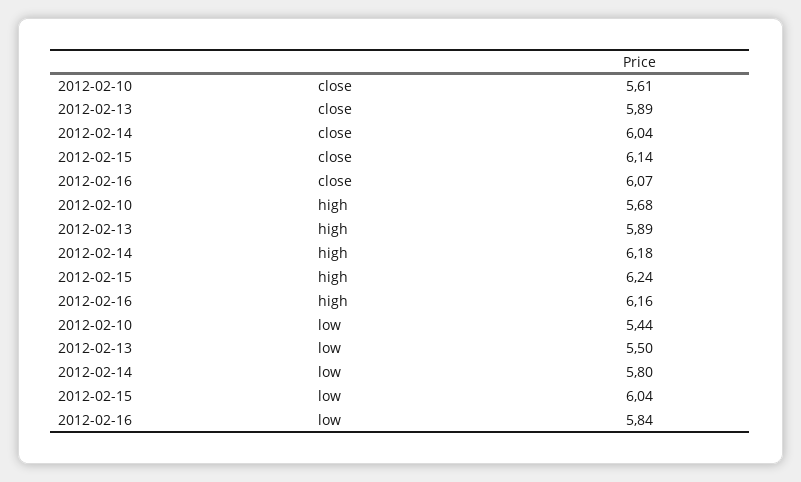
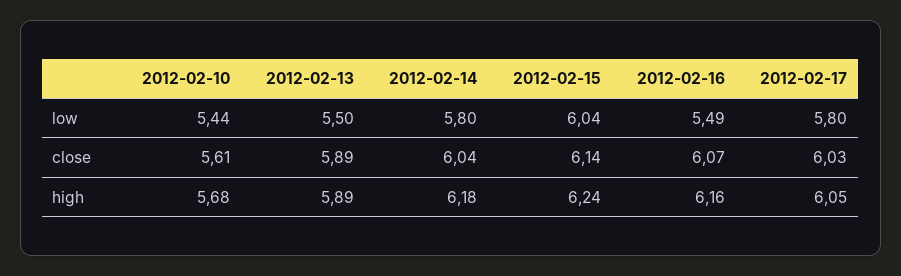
2012-02-16, low: 5.84 -> 5.49
2012-02-17, low: none -> 5.8
2012-02-17, close: none -> 6.03
2012-02-17, high: none -> 6.05

